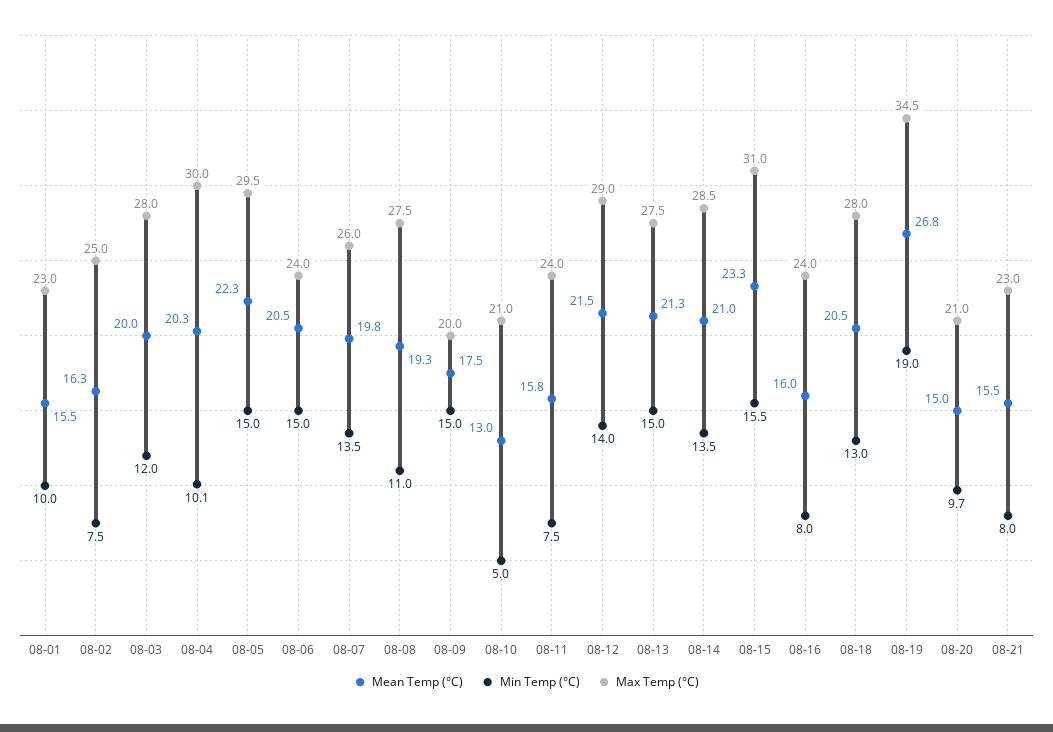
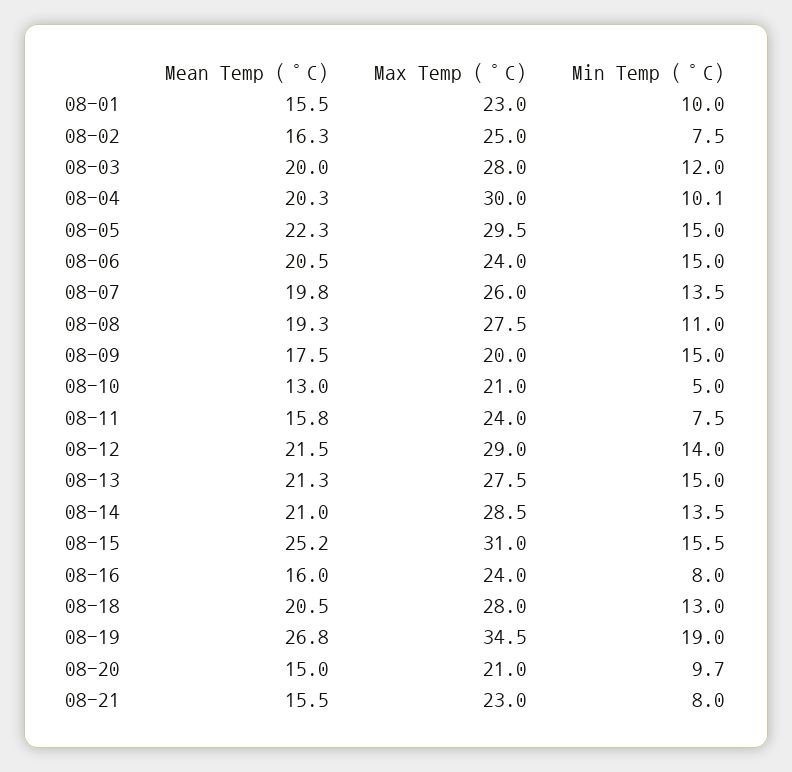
Mean Temp (°C), 08-15: 23.3 -> 25.2

